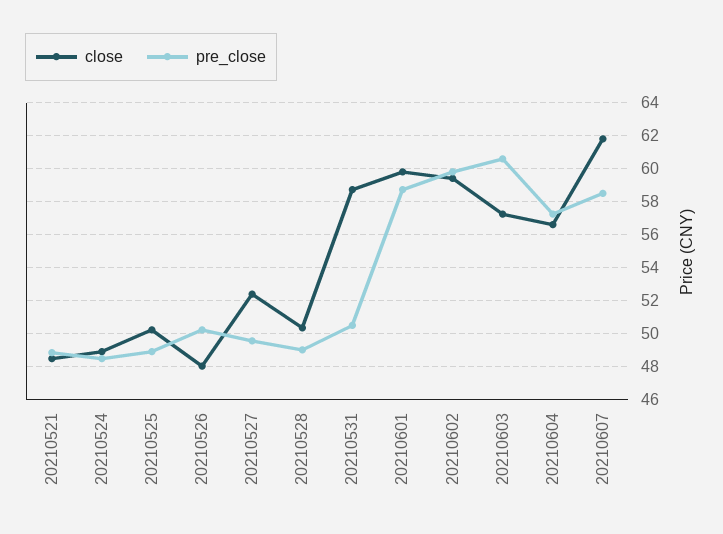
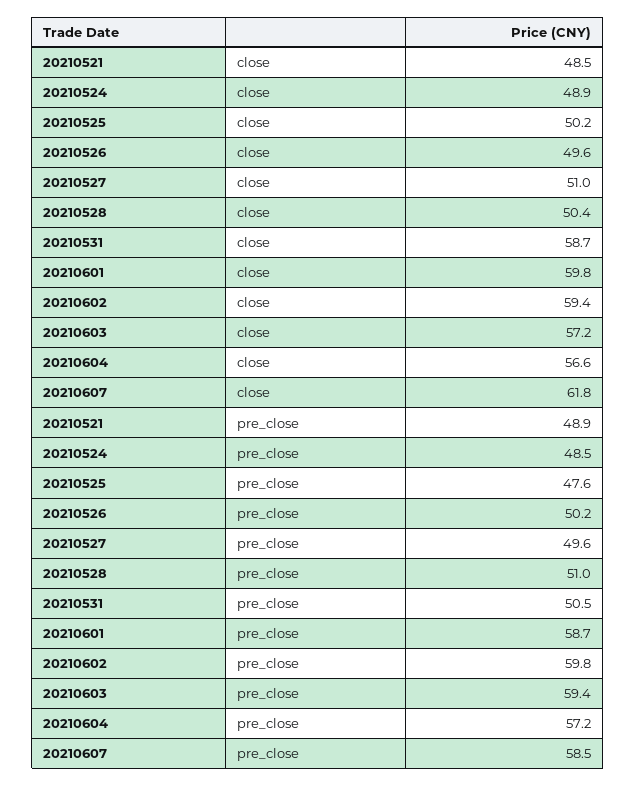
pre_close, 20210525: 49 -> 47.6
close, 20210526: 48 -> 49.6
close, 20210527: 52.5 -> 51
pre_close, 20210528: 49 -> 51
pre_close, 20210603: 60.5 -> 59.4

